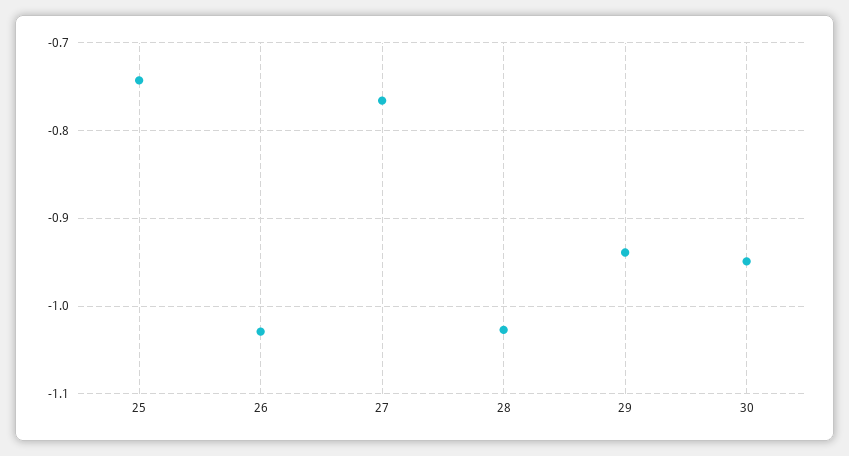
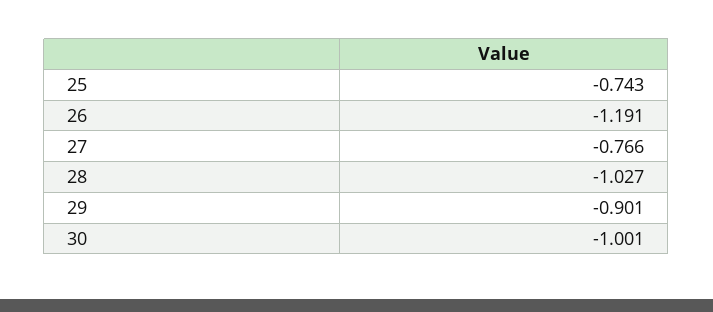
26: -1.03 -> -1.191
29: -0.94 -> -0.901
30: -0.95 -> -1.001

